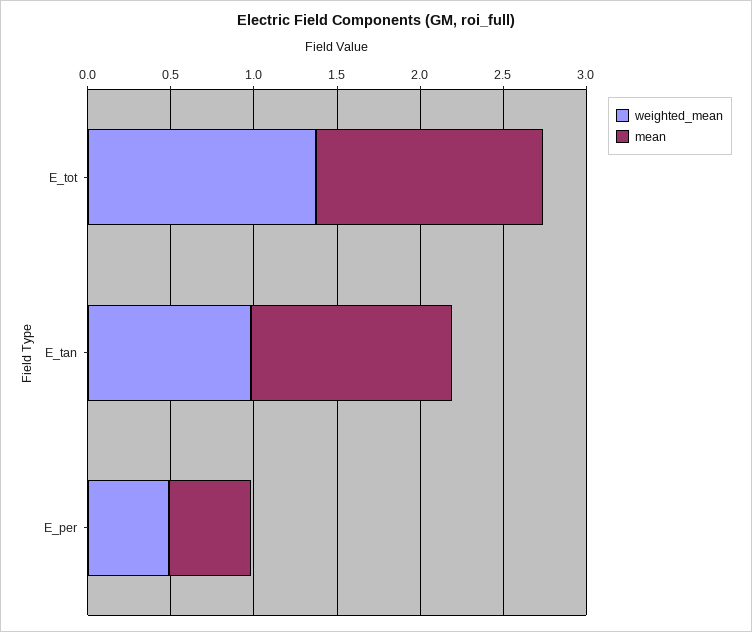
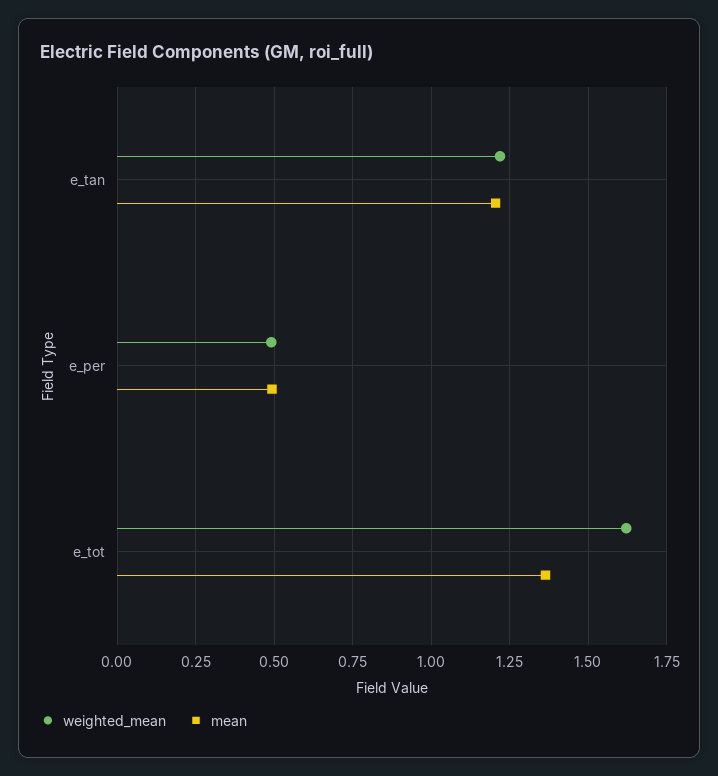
weighted_mean, E_tot: 1.4 -> 1.625
weighted_mean, E_tan: 1 -> 1.225

